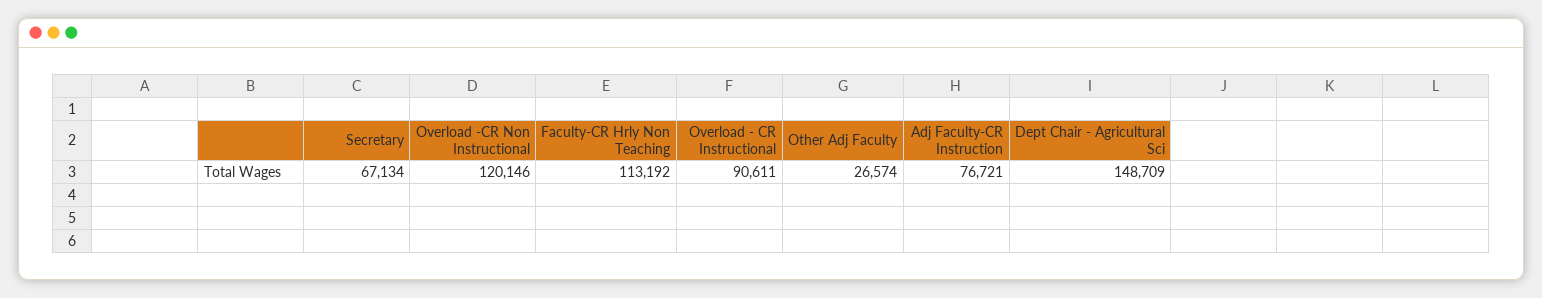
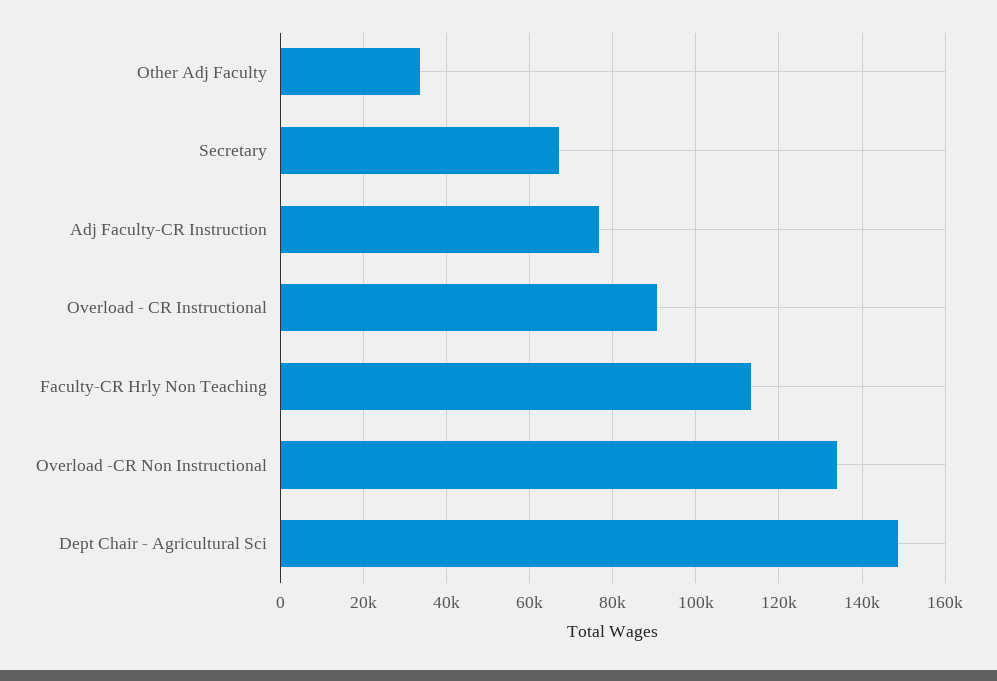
Overload -CR Non Instructional: 120146 -> 134000
Other Adj Faculty: 26574 -> 34000

